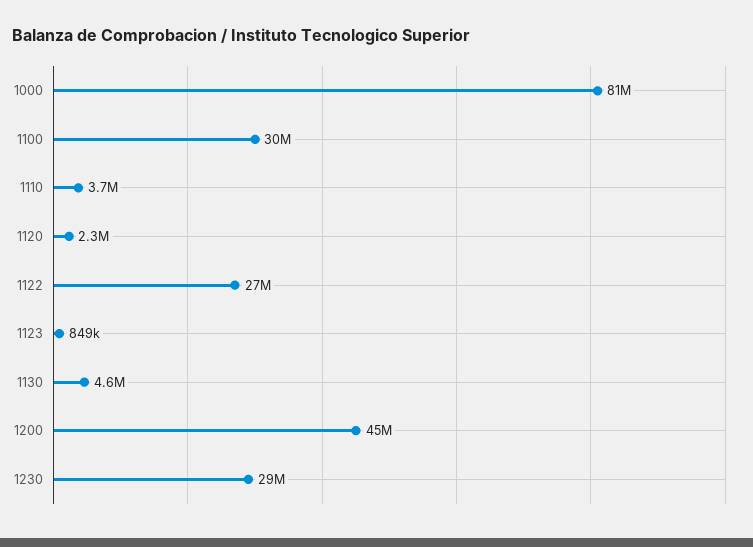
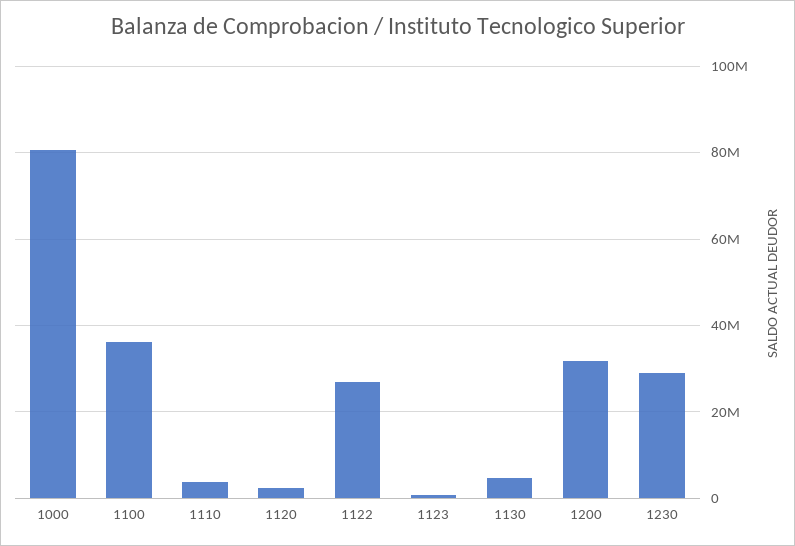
1100: 30000000 -> 36000000
1200: 45000000 -> 32000000

